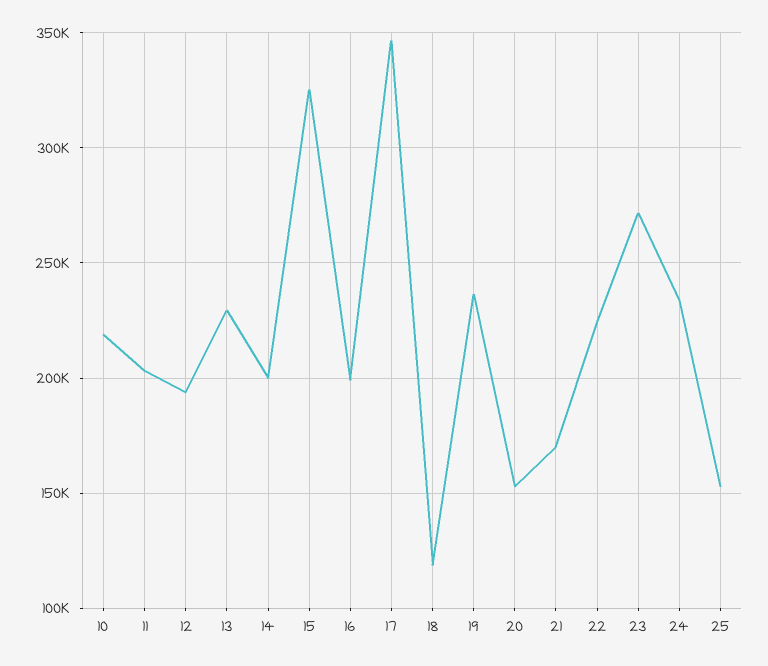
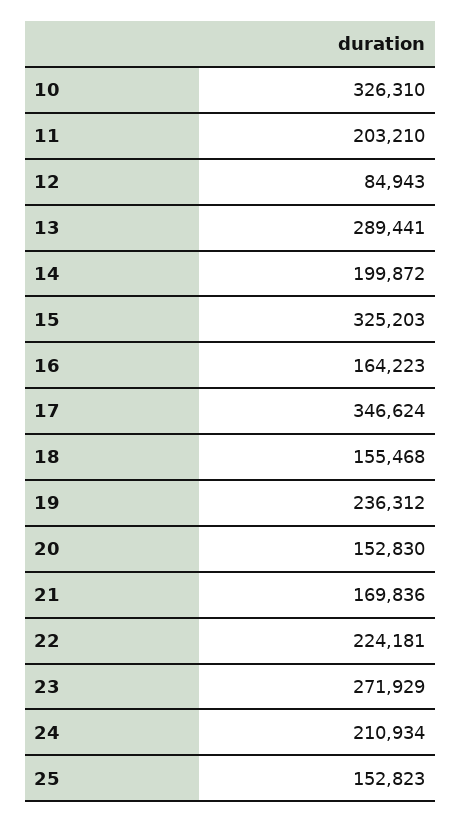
10: 220000 -> 326310
12: 195000 -> 84943
13: 230000 -> 289441
16: 200000 -> 164223
18: 120000 -> 155468
24: 235000 -> 210934

